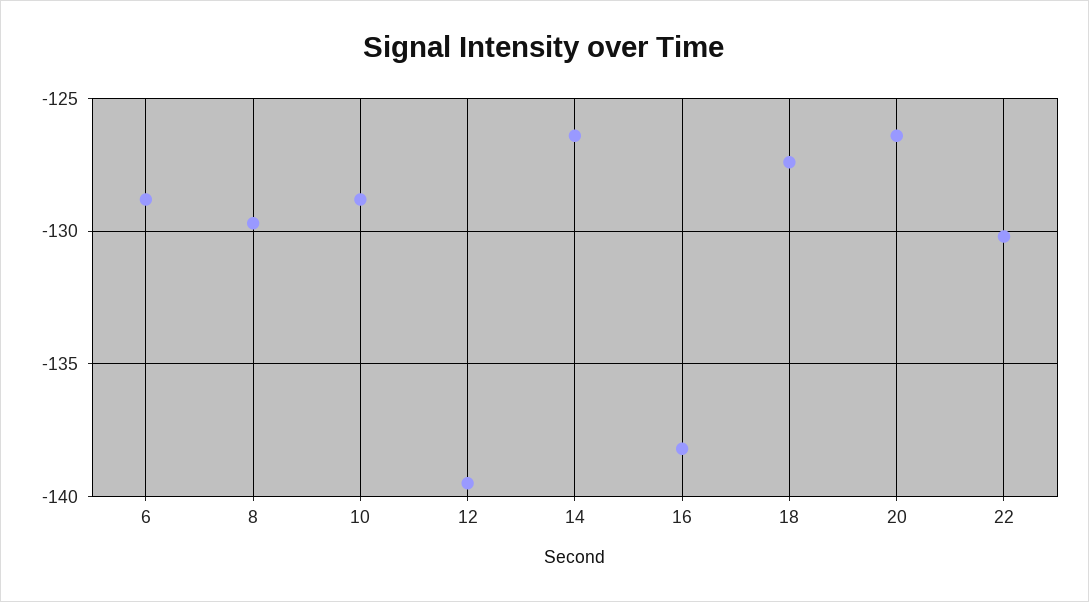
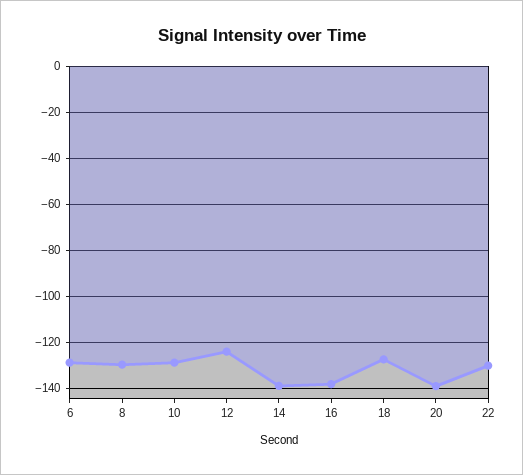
12: -139.5 -> -125
14: -126.5 -> -140
20: -126.5 -> -140

